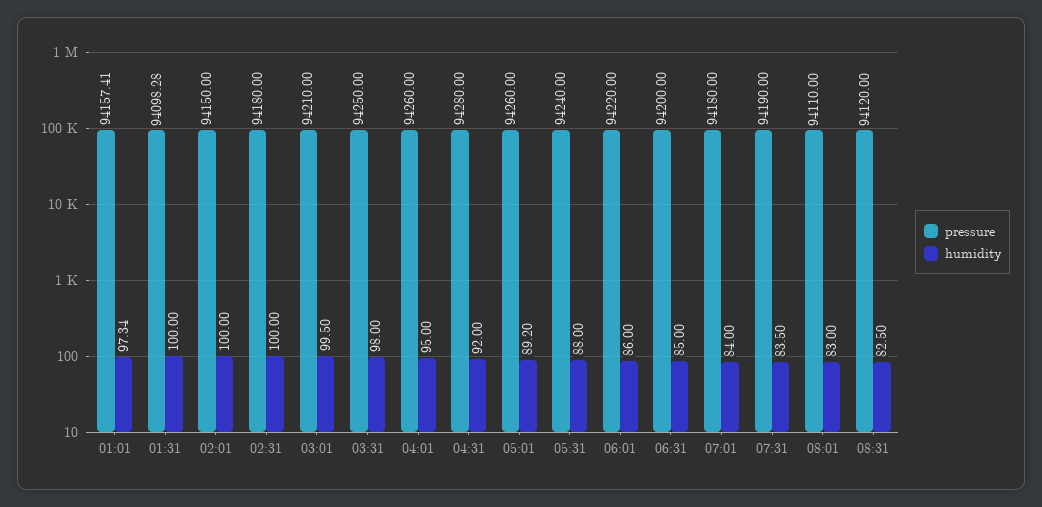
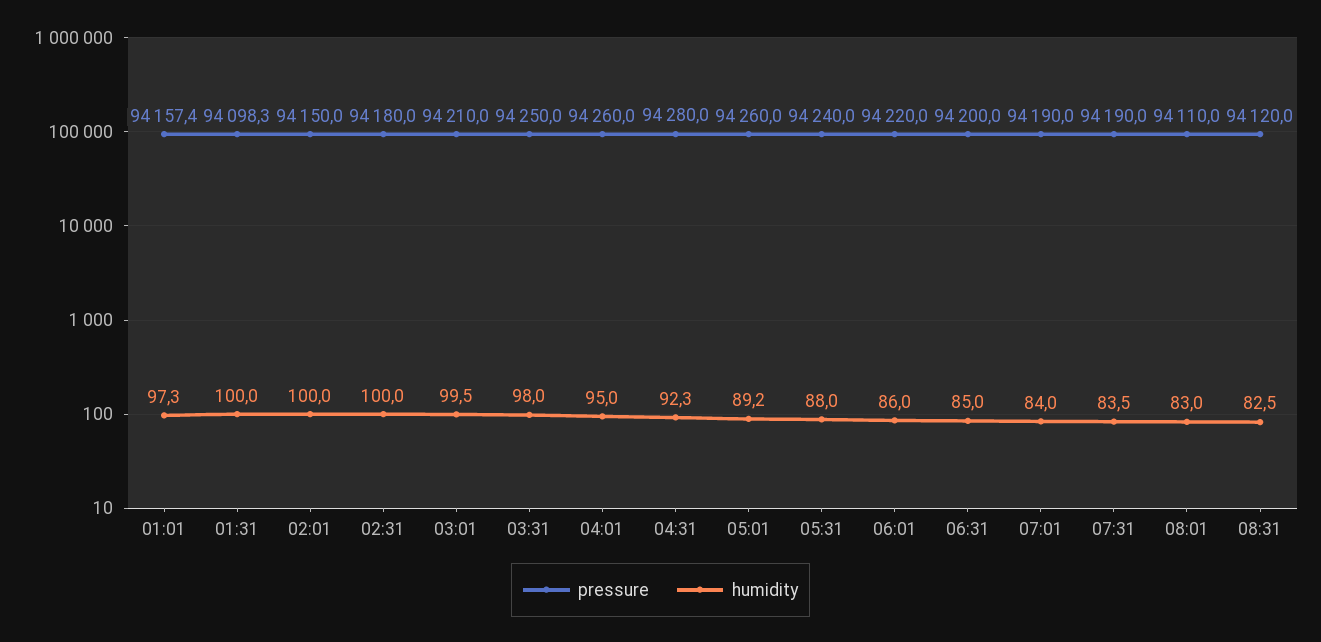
humidity, 04:31: 92 -> 92.3
pressure, 07:01: 94180 -> 94190

